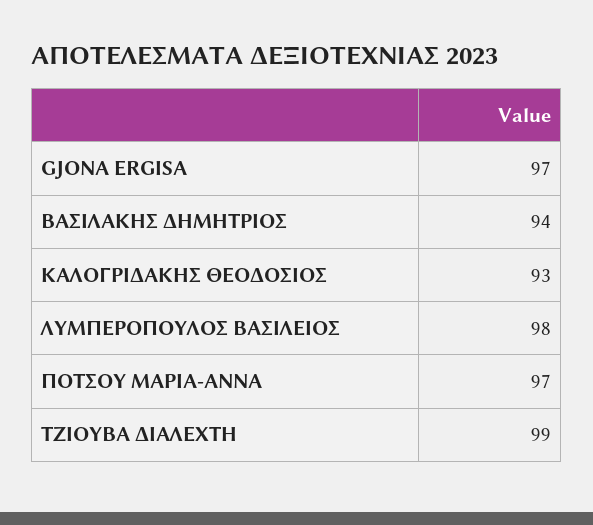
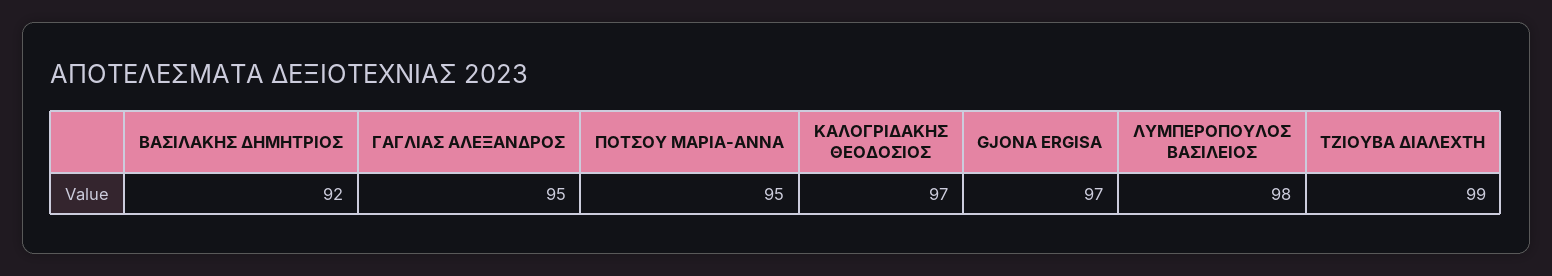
ΒΑΣΙΛΑΚΗΣ ΔΗΜΗΤΡΙΟΣ: 94 -> 92
ΚΑΛΟΓΡΙΔΑΚΗΣ ΘΕΟΔΟΣΙΟΣ: 93 -> 97
ΠΟΤΣΟΥ ΜΑΡΙΑ-ΑΝΝΑ: 97 -> 95
ΓΑΓΛΙΑΣ ΑΛΕΞΑΝΔΡΟΣ: none -> 95

